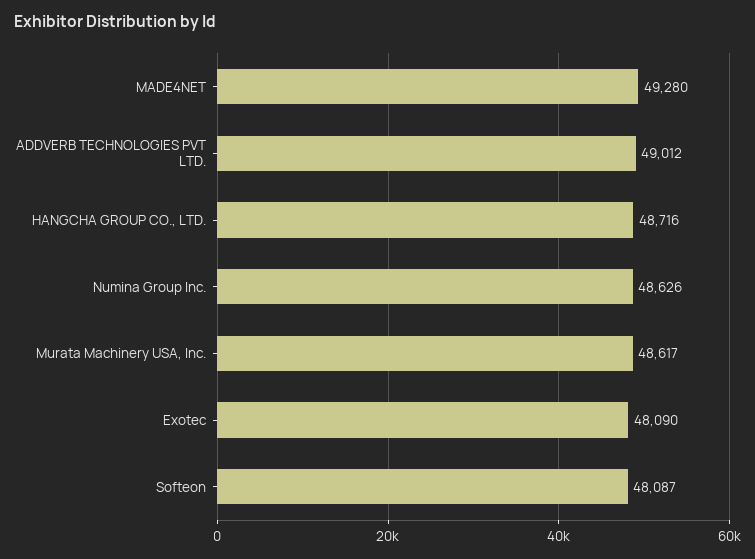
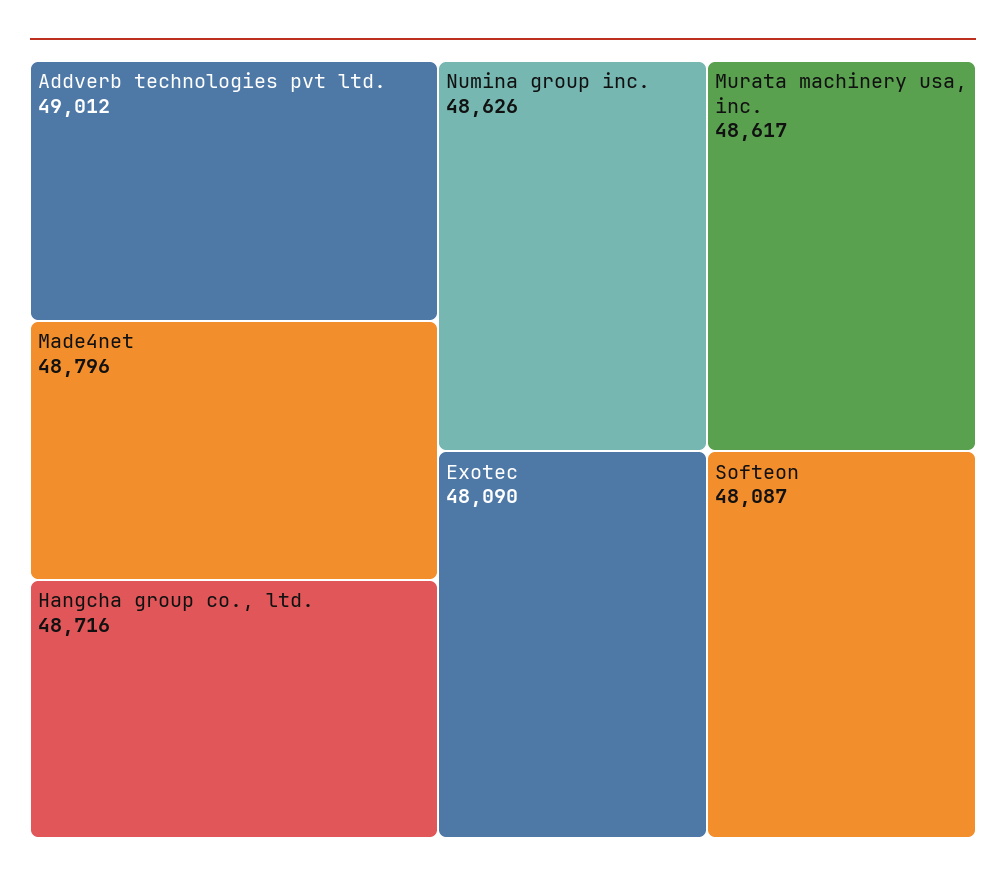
MADE4NET: 49280 -> 48796

